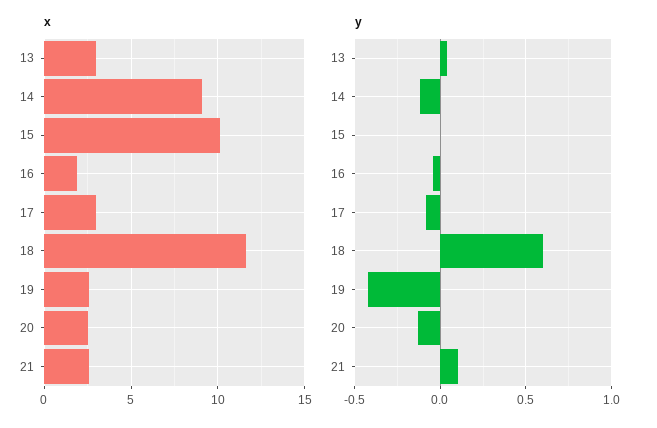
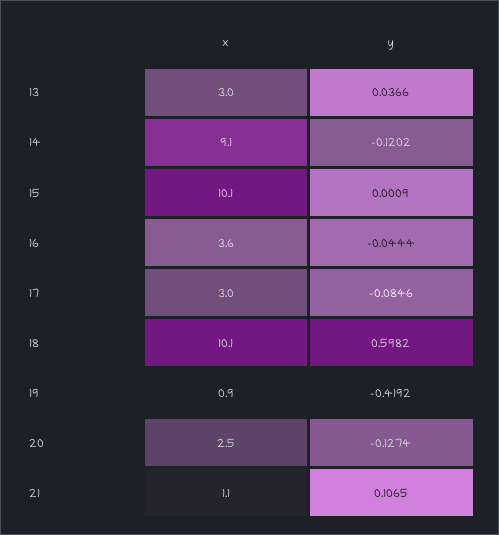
x, 16: 2 -> 3.6
x, 18: 11.5 -> 10.1
x, 19: 2.5 -> 0.9
x, 21: 2.5 -> 1.1

